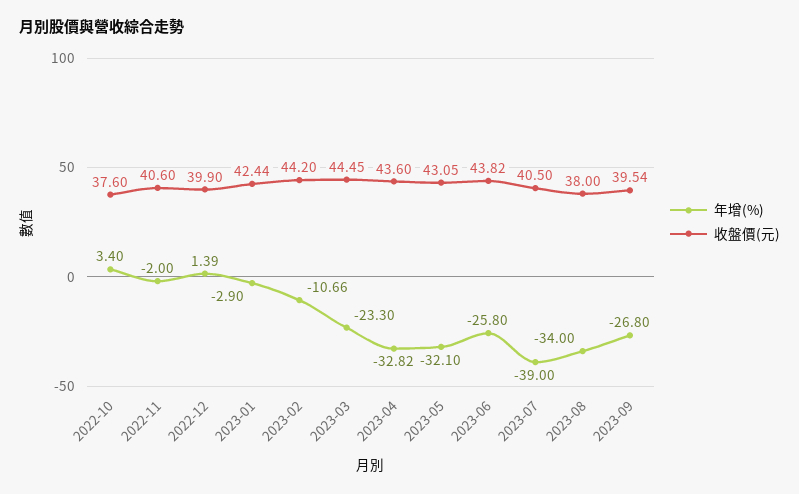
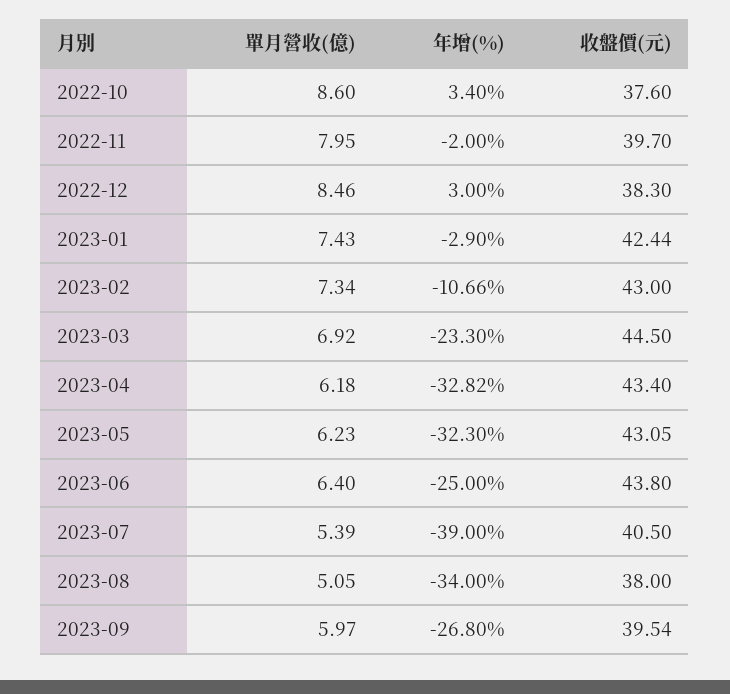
收盤價(元), 2022-11: 40.6 -> 39.7
年增(%), 2022-12: 1.39 -> 3
收盤價(元), 2022-12: 39.9 -> 38.3
收盤價(元), 2023-02: 44.2 -> 43
收盤價(元), 2023-03: 44.45 -> 44.5
收盤價(元), 2023-04: 43.6 -> 43.4
年增(%), 2023-05: -32.1 -> -32.3
年增(%), 2023-06: -25.8 -> -25
收盤價(元), 2023-06: 43.82 -> 43.8
單月營收(億), 2022-10: none -> 8.6
單月營收(億), 2022-11: none -> 7.95
單月營收(億), 2022-12: none -> 8.46
單月營收(億), 2023-01: none -> 7.43
單月營收(億), 2023-02: none -> 7.34
單月營收(億), 2023-03: none -> 6.92
單月營收(億), 2023-04: none -> 6.18
單月營收(億), 2023-05: none -> 6.23
單月營收(億), 2023-06: none -> 6.4
單月營收(億), 2023-07: none -> 5.39
單月營收(億), 2023-08: none -> 5.05
單月營收(億), 2023-09: none -> 5.97

